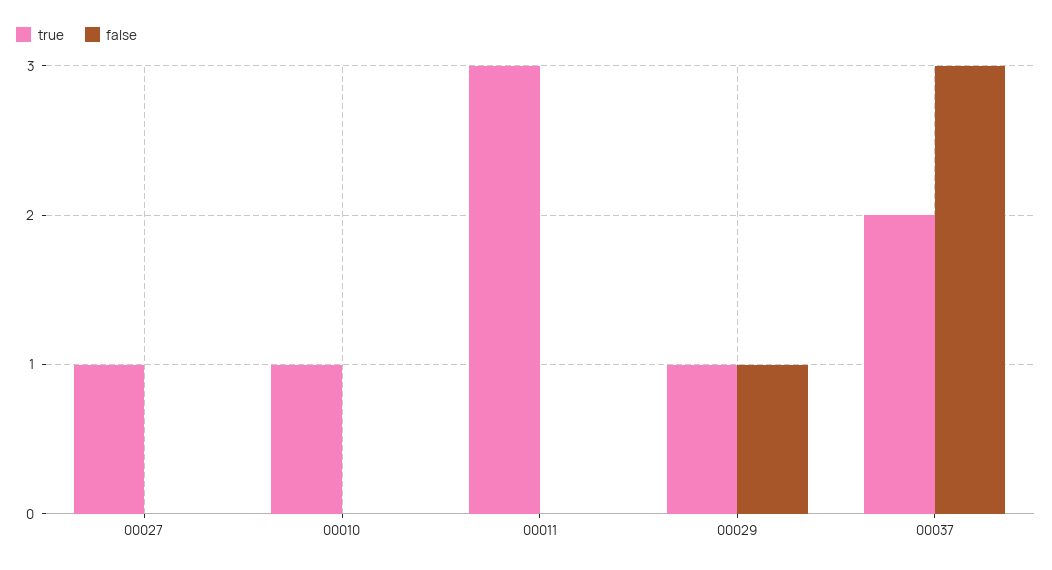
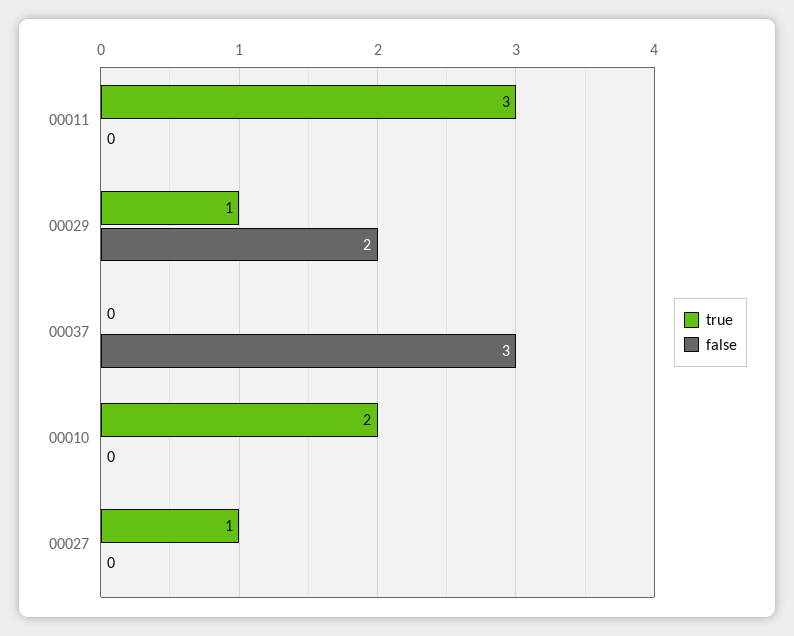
true, 00010: 1 -> 2
false, 00029: 1 -> 2
true, 00037: 2 -> 0

